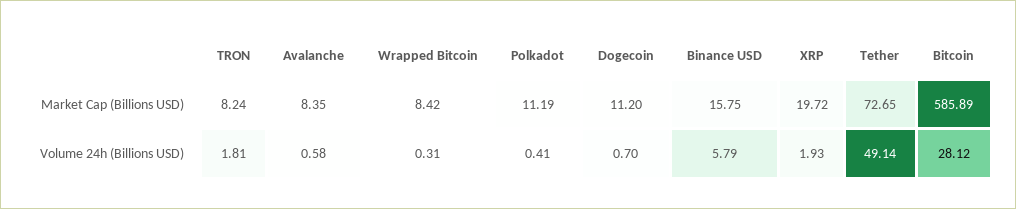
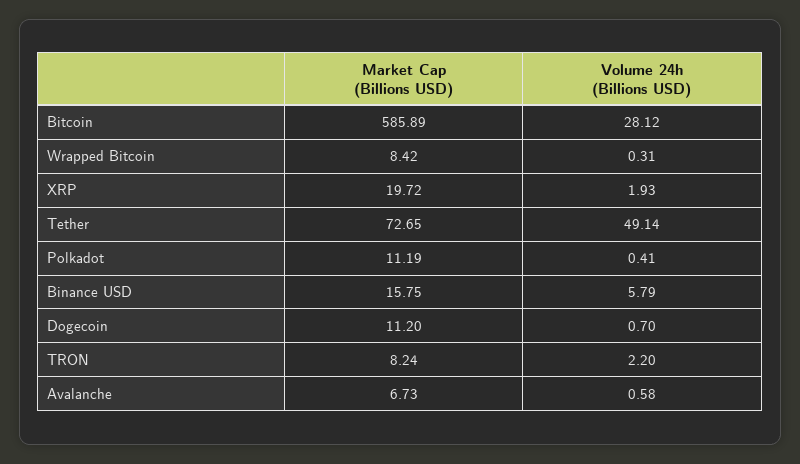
Avalanche, Market Cap (Billions USD): 8.35 -> 6.73
TRON, Volume 24h (Billions USD): 1.81 -> 2.2

